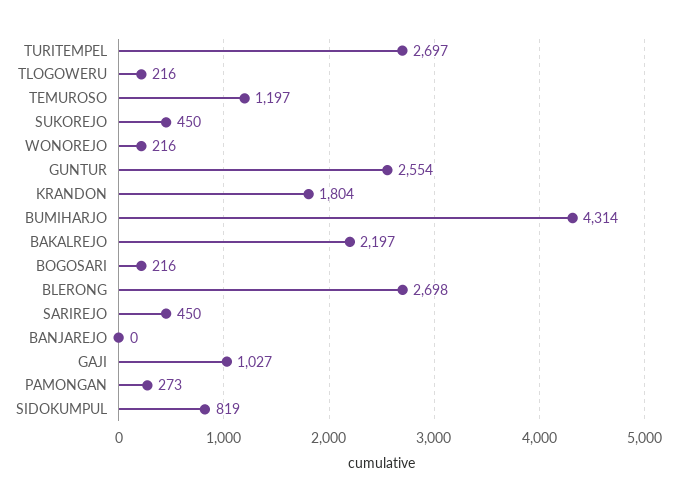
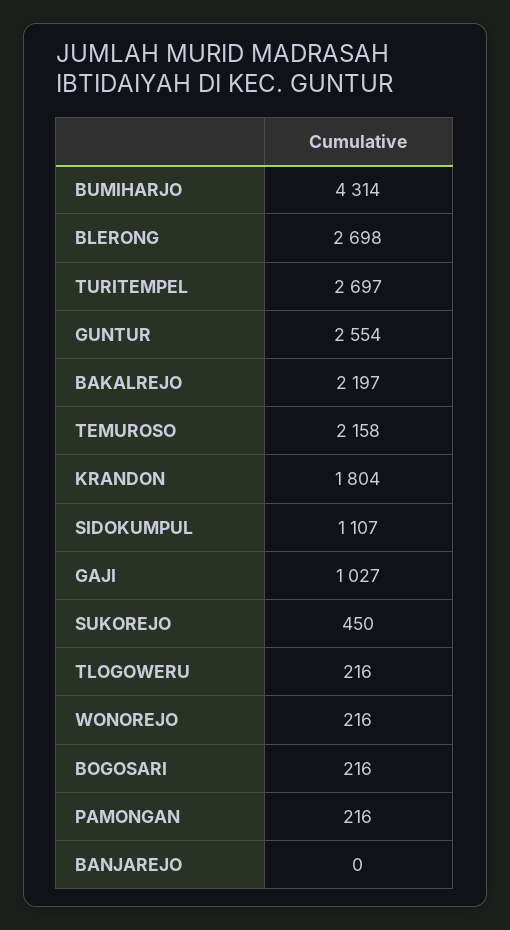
TEMUROSO: 1197 -> 2158
SARIREJO: 450 -> none
PAMONGAN: 273 -> 216
SIDOKUMPUL: 819 -> 1107

